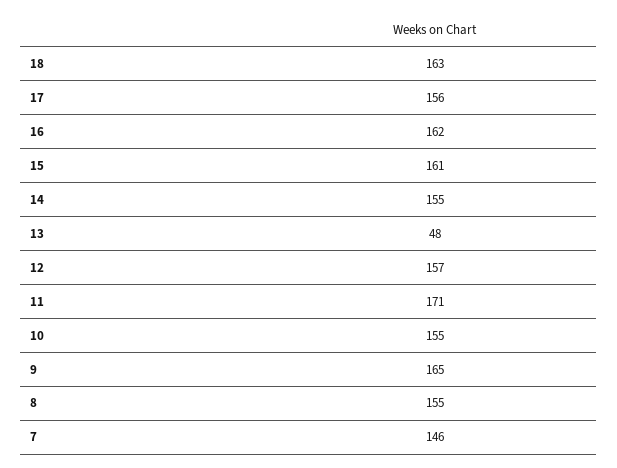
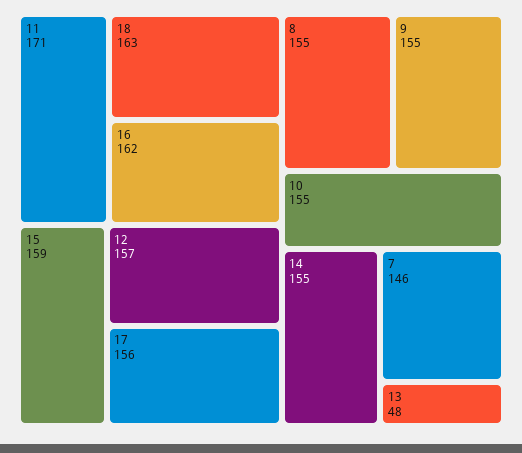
15: 161 -> 159
9: 165 -> 155

